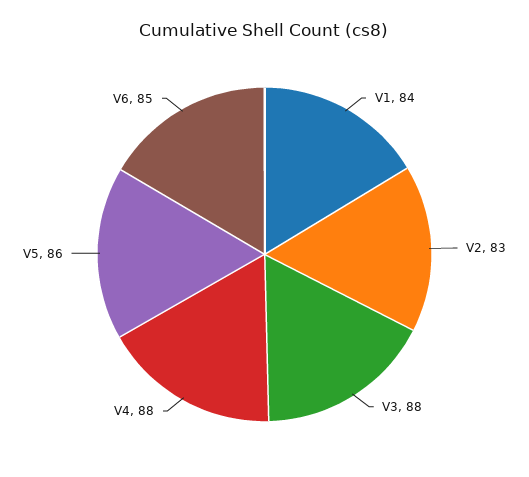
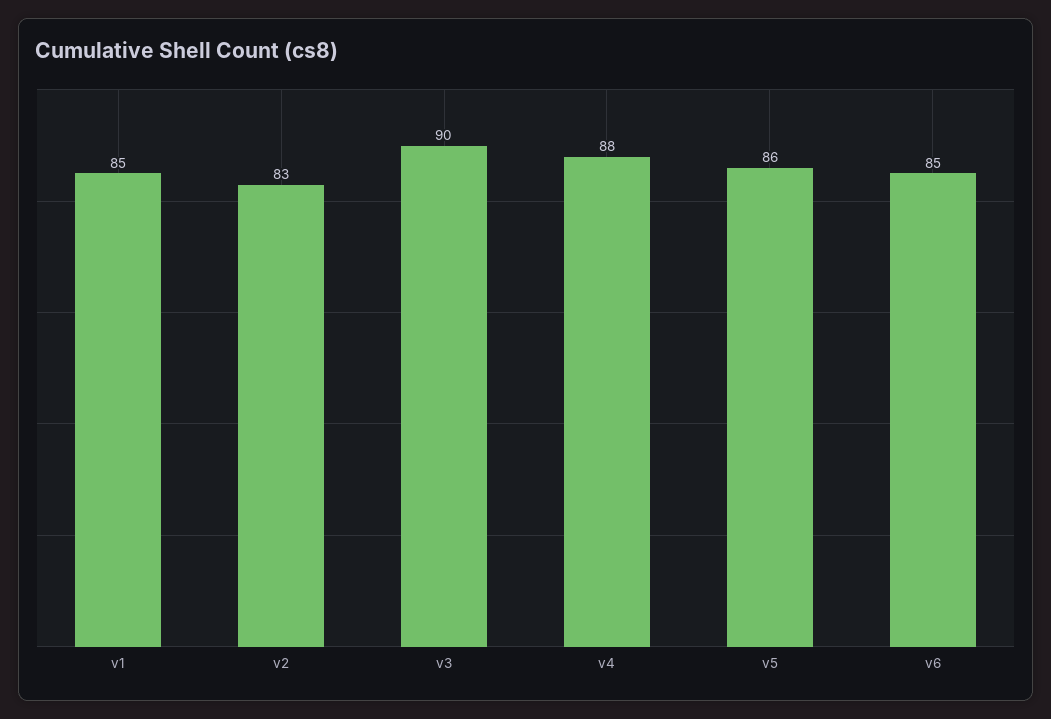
V1: 84 -> 85
V3: 88 -> 90

